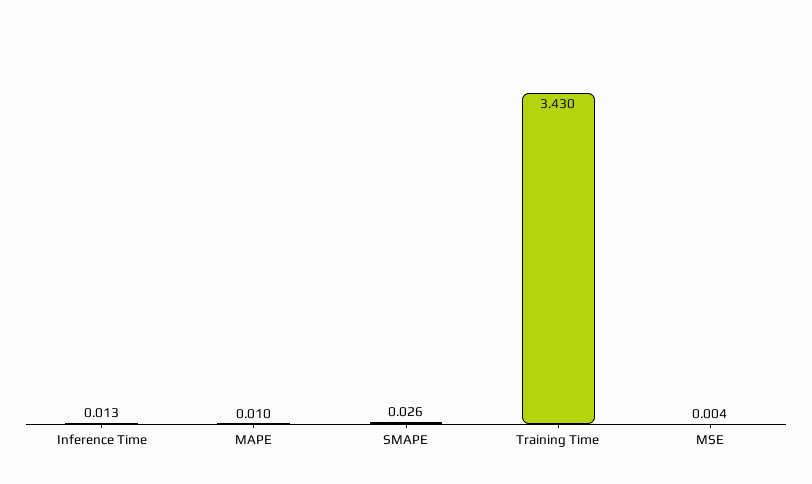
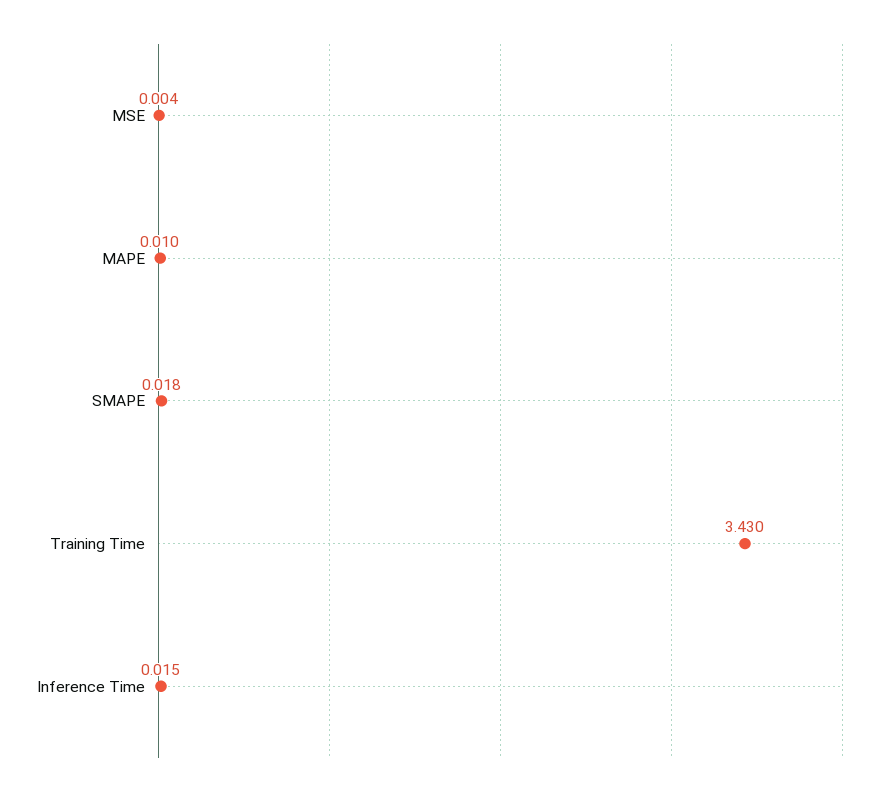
Inference Time: 0.013 -> 0.015
SMAPE: 0.026 -> 0.018

